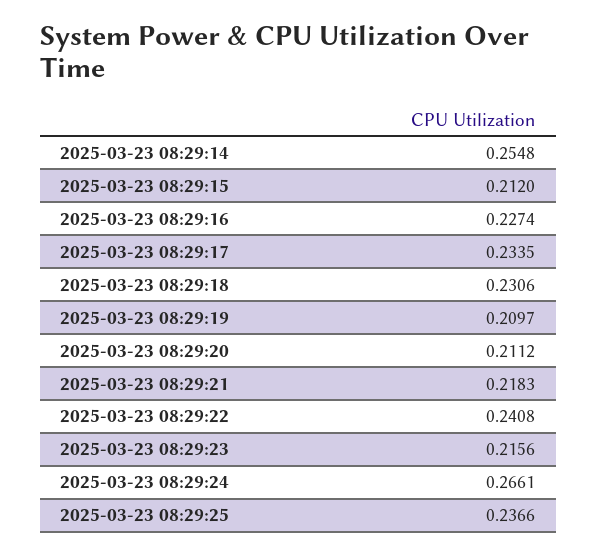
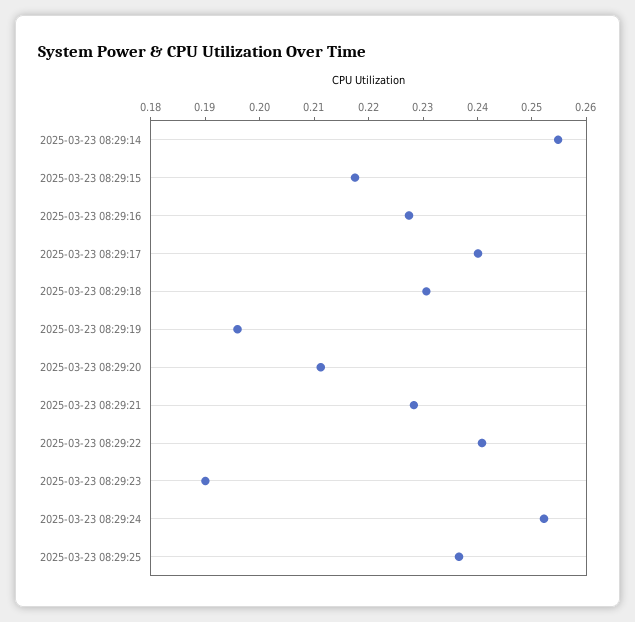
2025-03-23 08:29:15: 0.212 -> 0.218
2025-03-23 08:29:17: 0.2335 -> 0.24
2025-03-23 08:29:19: 0.2097 -> 0.196
2025-03-23 08:29:21: 0.2183 -> 0.228
2025-03-23 08:29:23: 0.2156 -> 0.19
2025-03-23 08:29:24: 0.2661 -> 0.252

